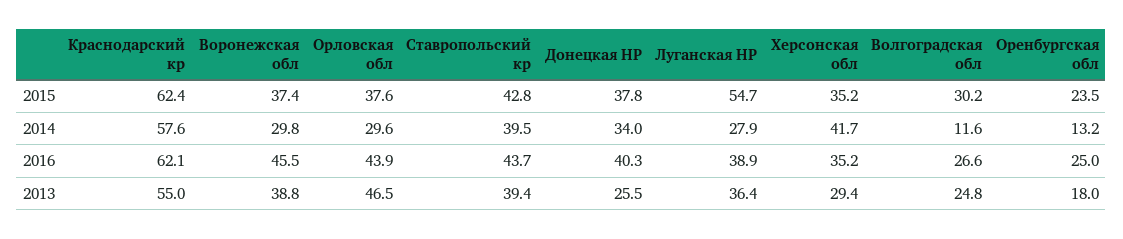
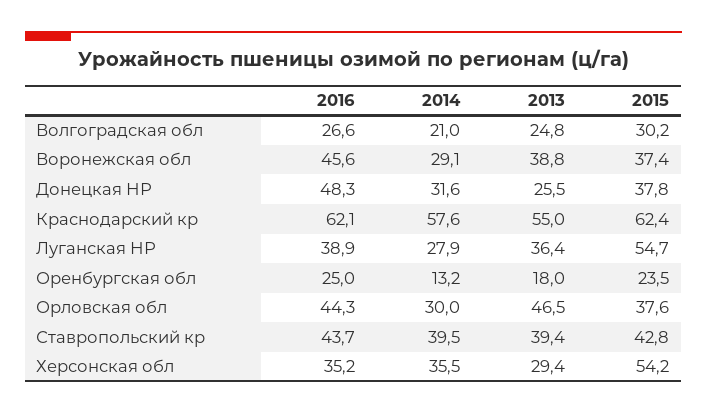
Херсонская обл, 2015: 35.2 -> 54.2
Воронежская обл, 2014: 29.8 -> 29.1
Орловская обл, 2014: 29.6 -> 30
Донецкая НР, 2014: 34 -> 31.6
Херсонская обл, 2014: 41.7 -> 35.5
Волгоградская обл, 2014: 11.6 -> 21
Воронежская обл, 2016: 45.5 -> 45.6
Орловская обл, 2016: 43.9 -> 44.3
Донецкая НР, 2016: 40.3 -> 48.3

